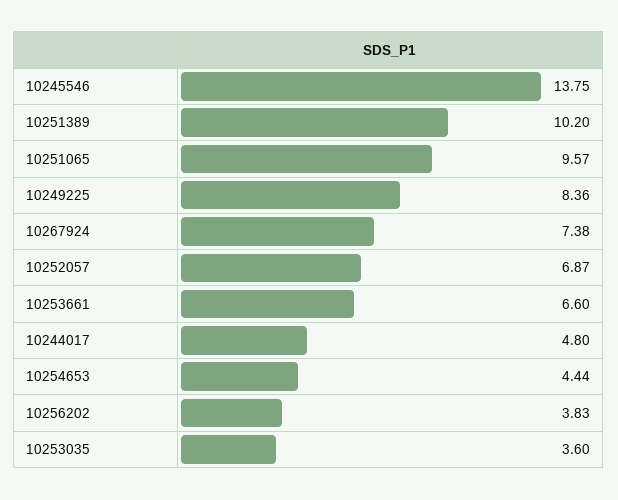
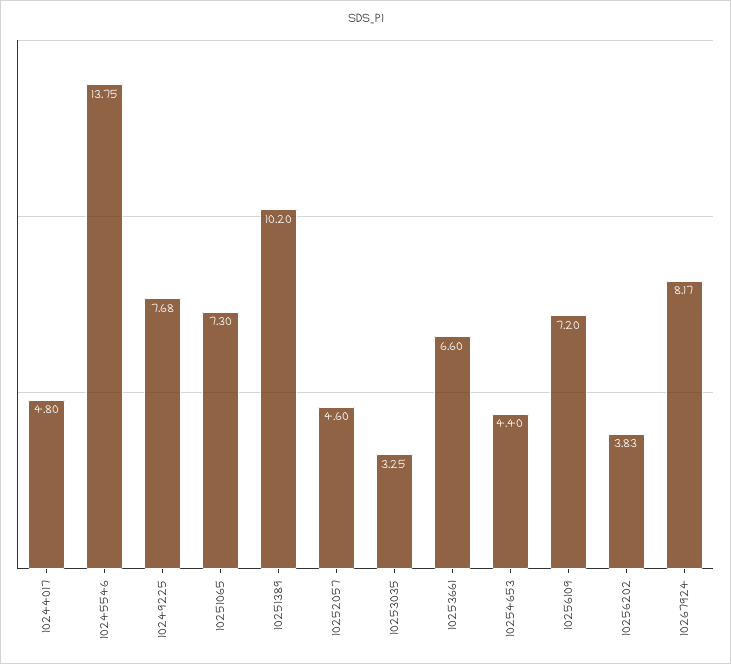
10251065: 9.57 -> 7.3
10249225: 8.36 -> 7.68
10267924: 7.38 -> 8.17
10252057: 6.87 -> 4.6
10254653: 4.44 -> 4.4
10253035: 3.6 -> 3.25
10256109: none -> 7.2

